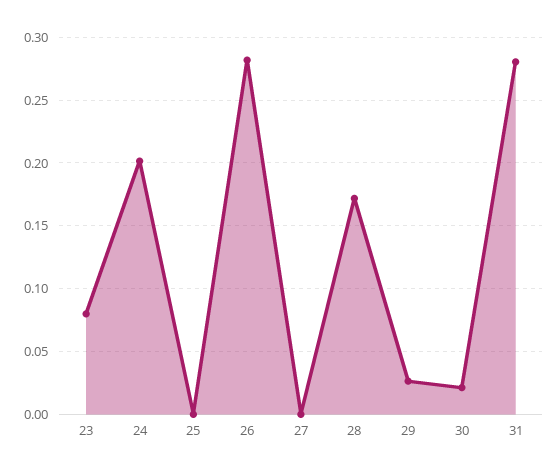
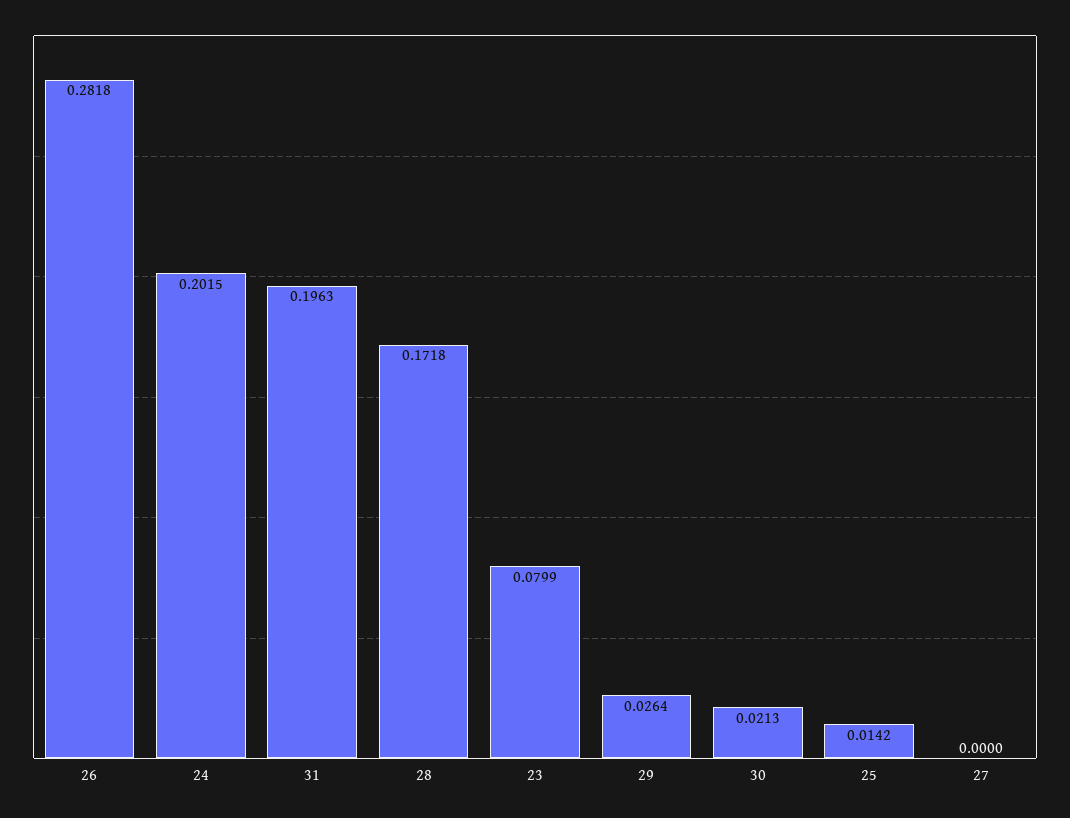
25: 0 -> 0.0142
31: 0.28 -> 0.1963

